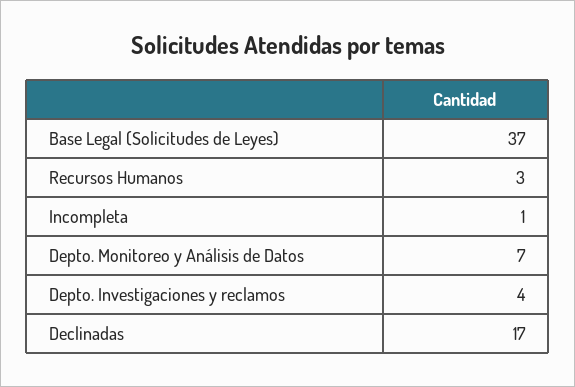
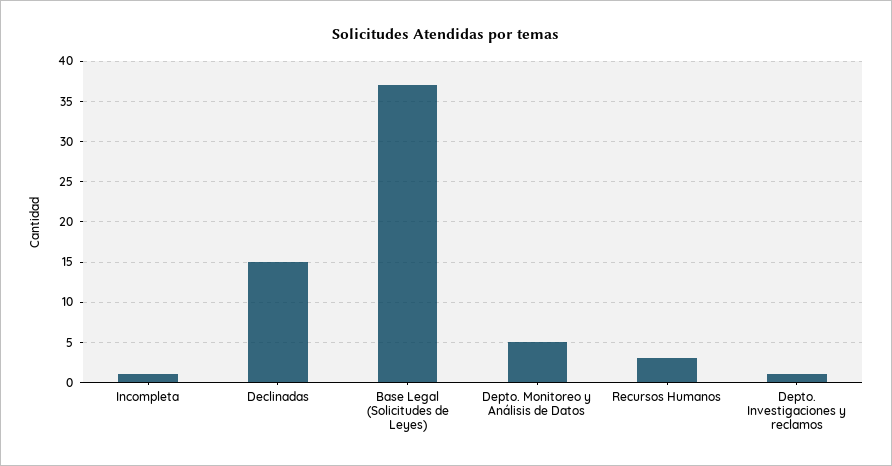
Depto. Monitoreo y Análisis de Datos: 7 -> 5
Depto. Investigaciones y reclamos: 4 -> 1
Declinadas: 17 -> 15

